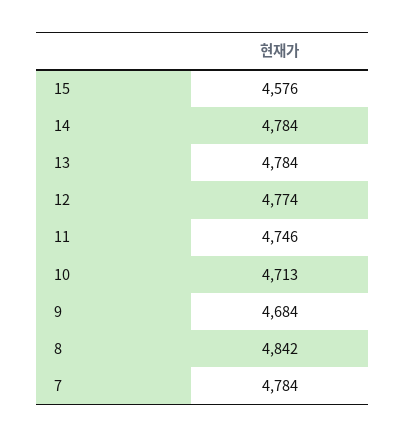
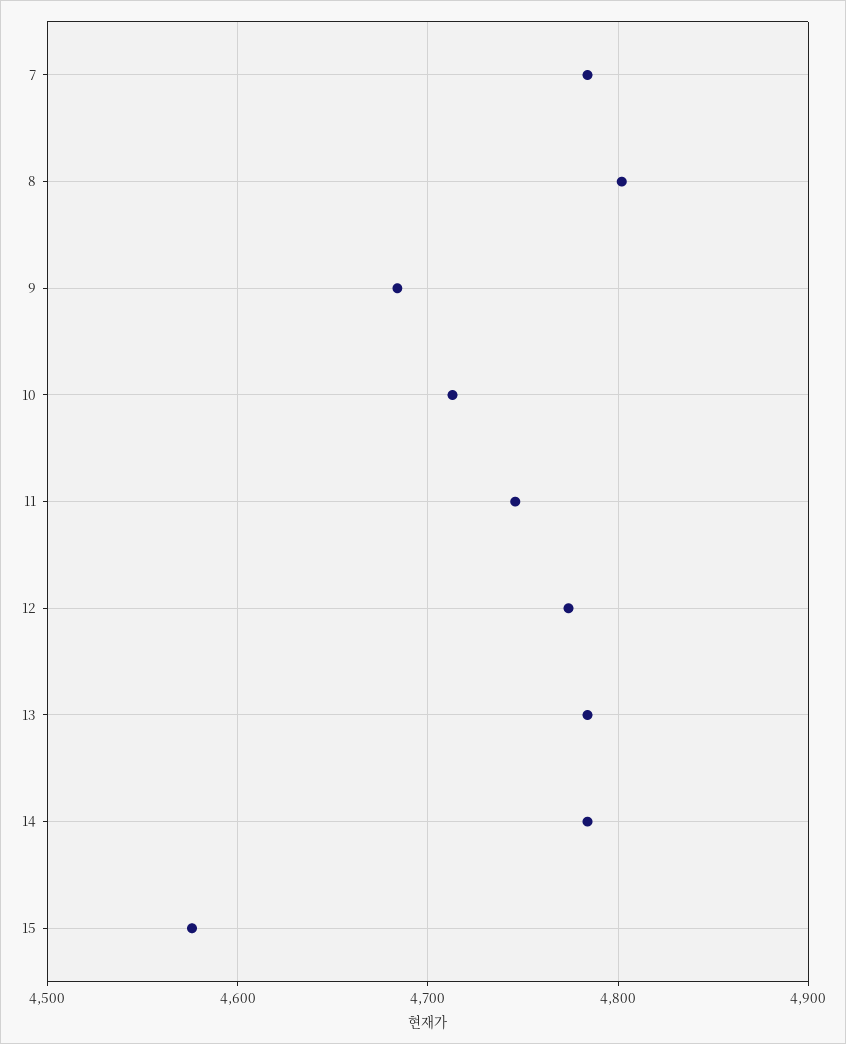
8: 4842 -> 4800

